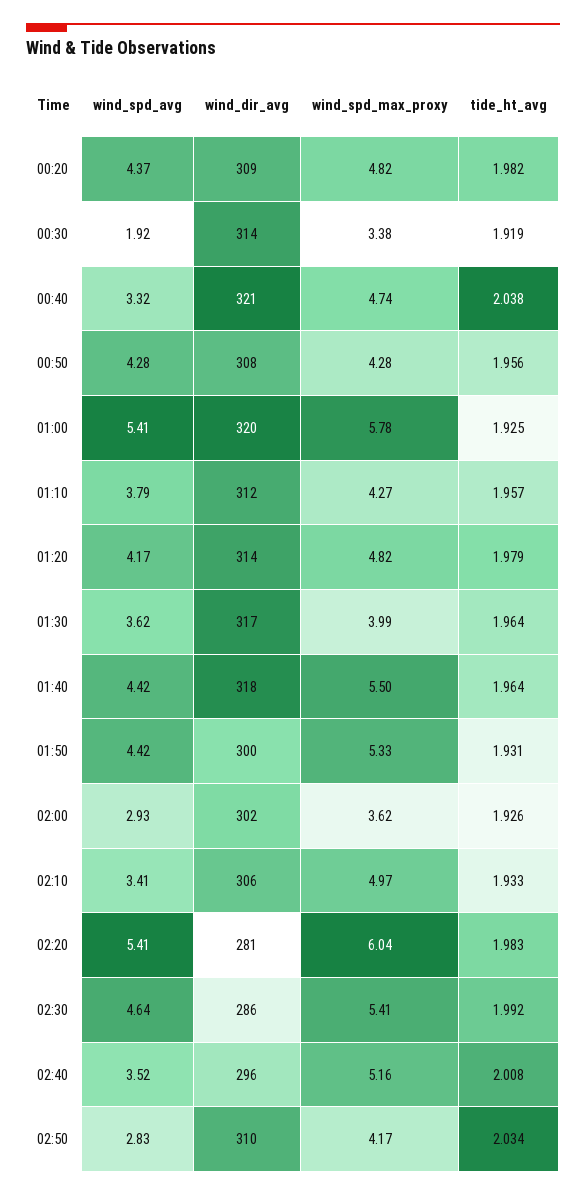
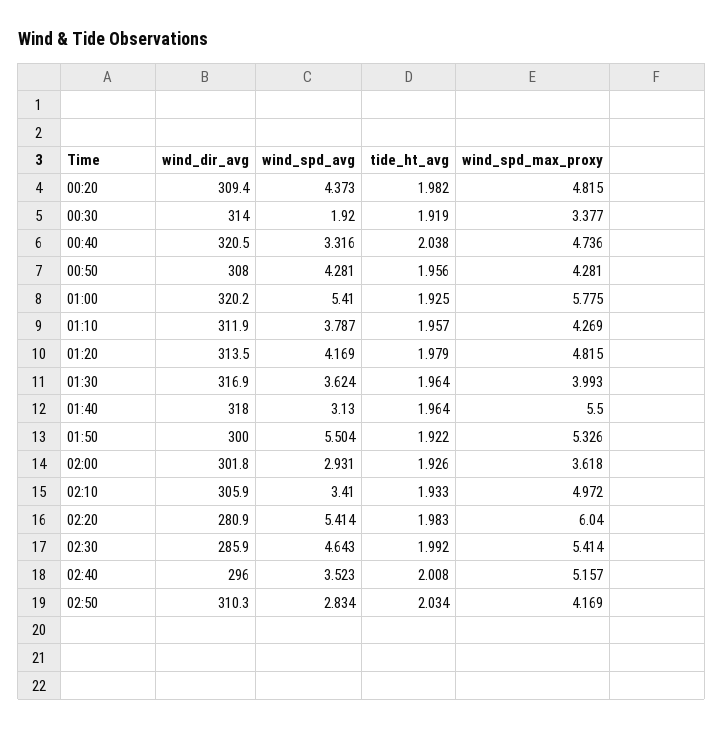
wind_spd_avg, 01:40: 4.42 -> 3.13
wind_spd_avg, 01:50: 4.42 -> 5.504
tide_ht_avg, 01:50: 1.931 -> 1.922

